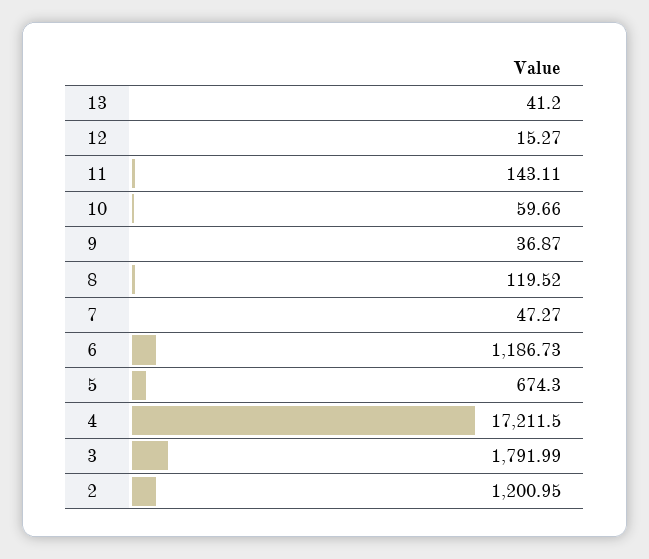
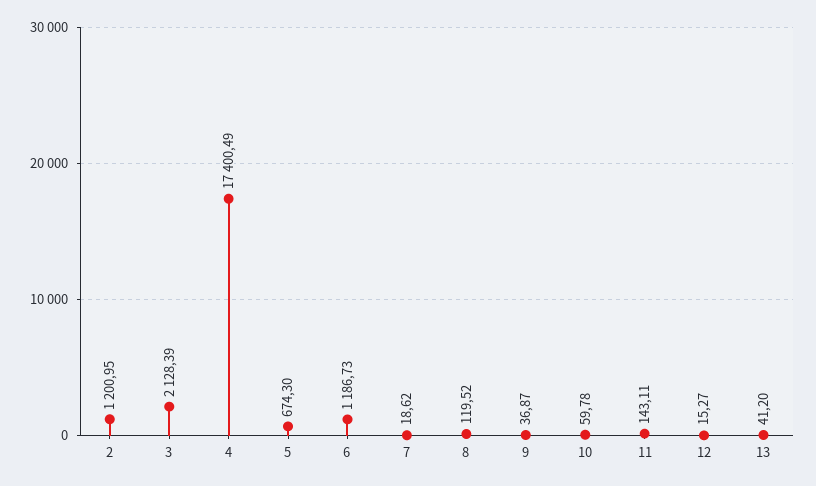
10: 59.66 -> 59.78
7: 47.27 -> 18.62
4: 17211.5 -> 17400.49
3: 1791.99 -> 2128.39

